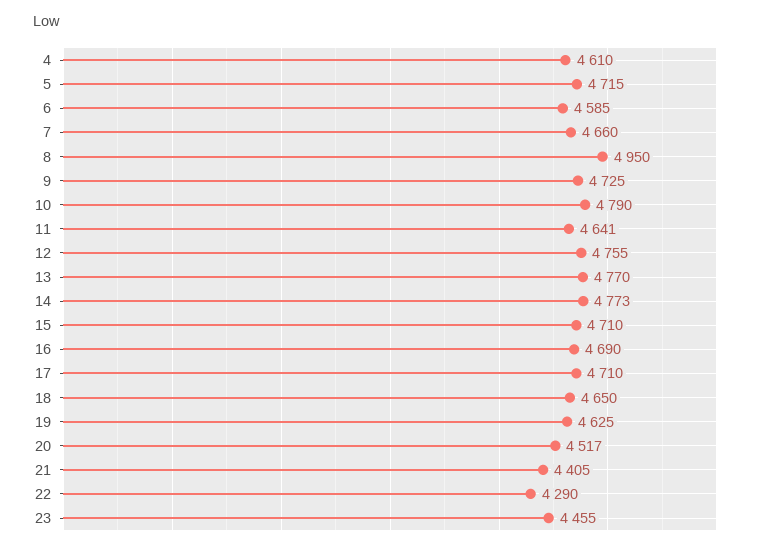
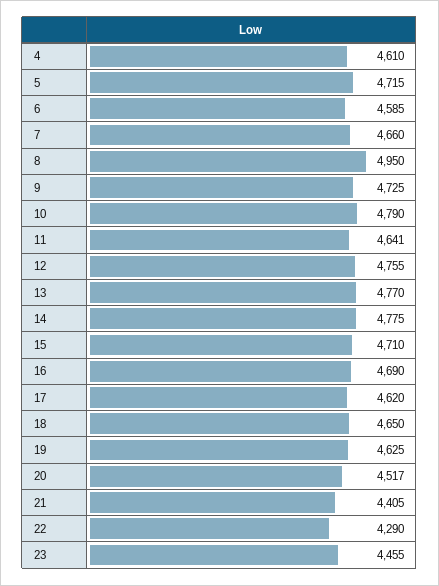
14: 4773 -> 4775
17: 4710 -> 4620

